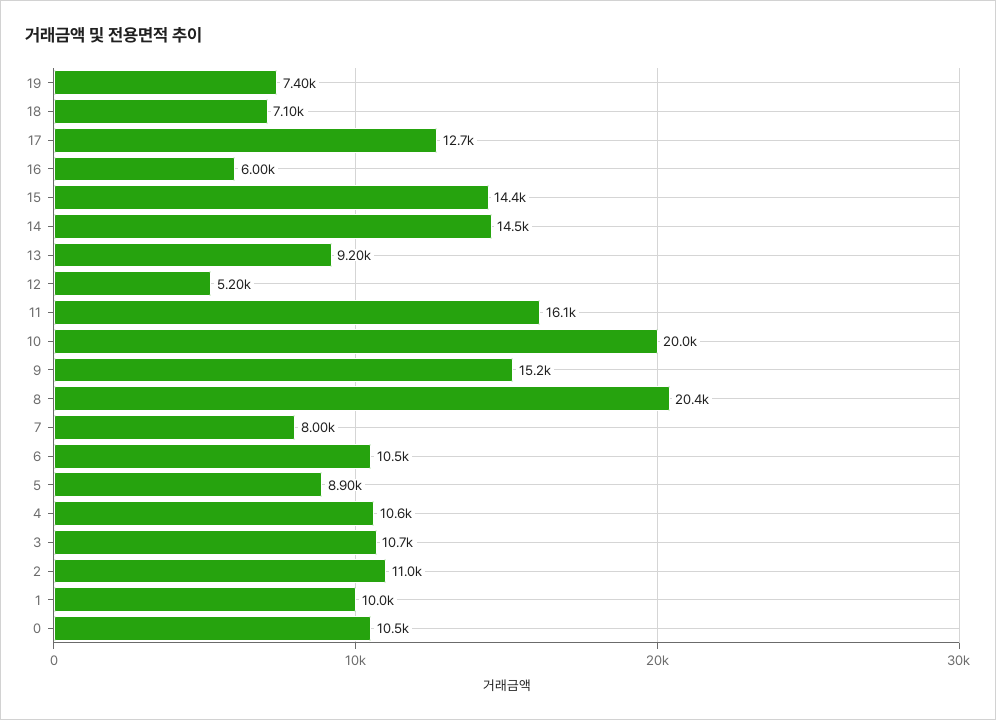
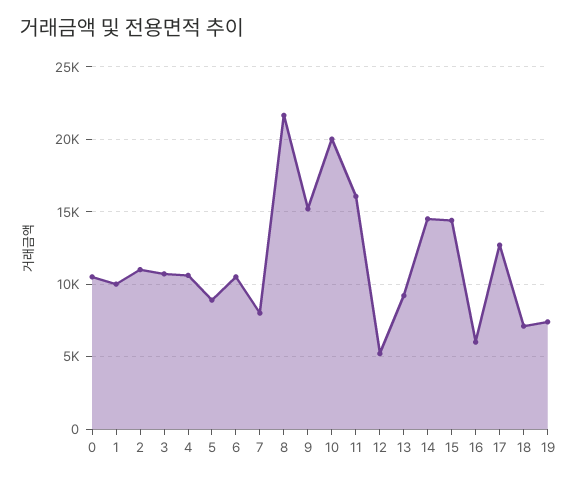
8: 20400 -> 21500

